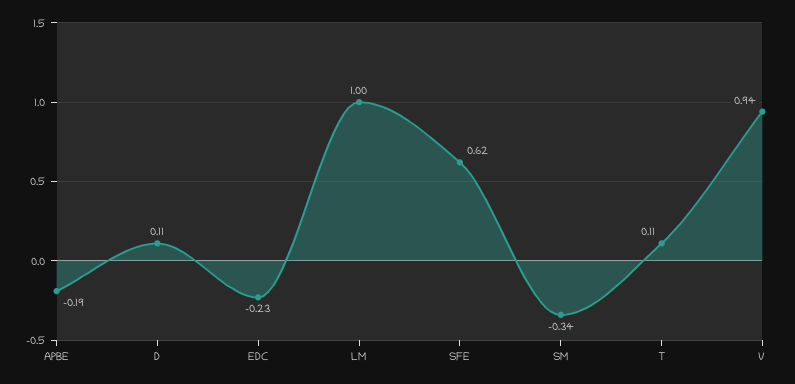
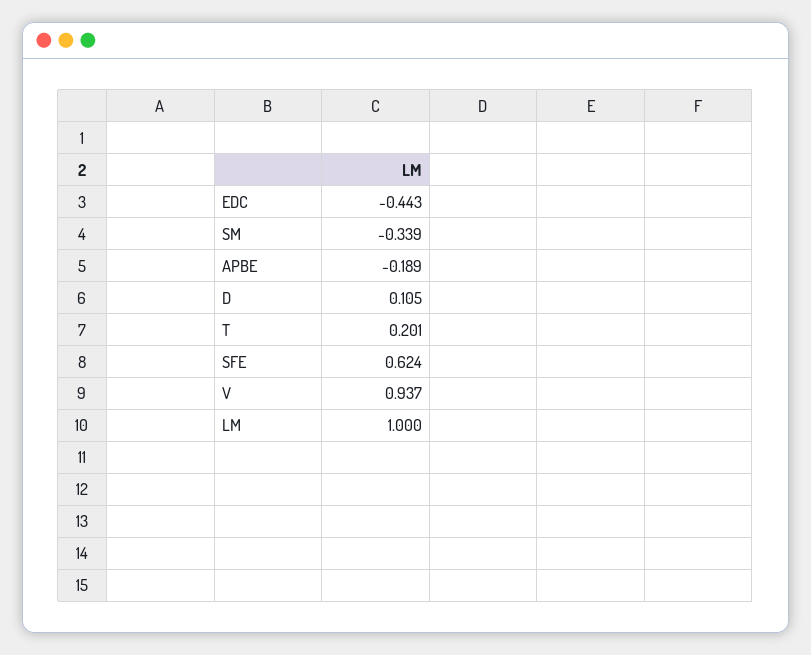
EDC: -0.23 -> -0.443
T: 0.11 -> 0.201

